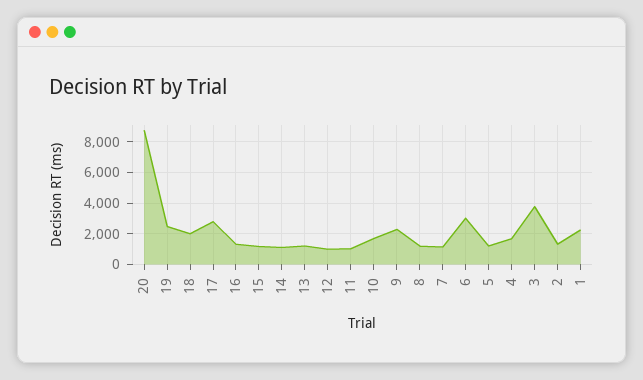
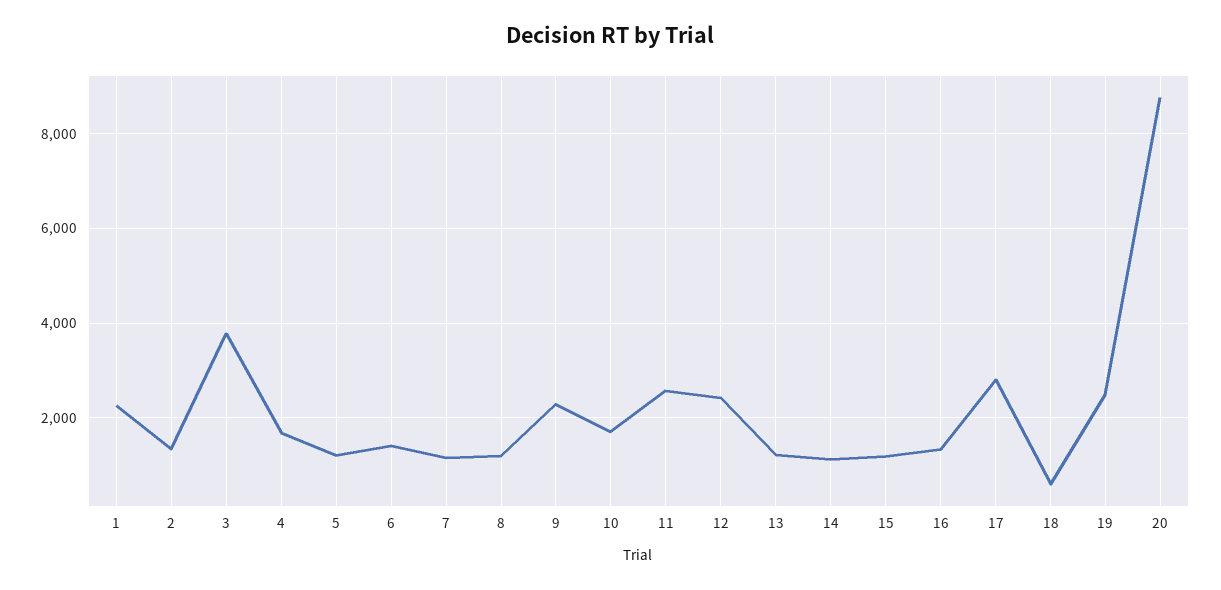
18: 2000 -> 600
12: 1000 -> 2400
11: 1000 -> 2600
6: 3000 -> 1400

